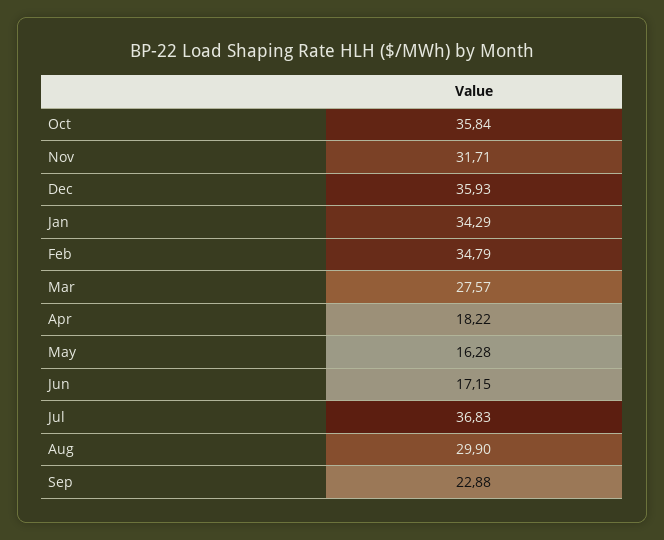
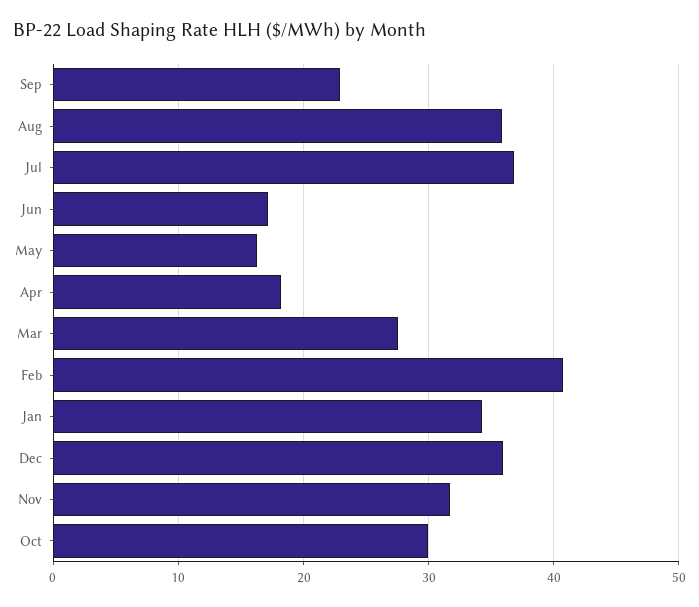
Oct: 35.84 -> 30
Feb: 34.79 -> 41
Aug: 29.9 -> 36

